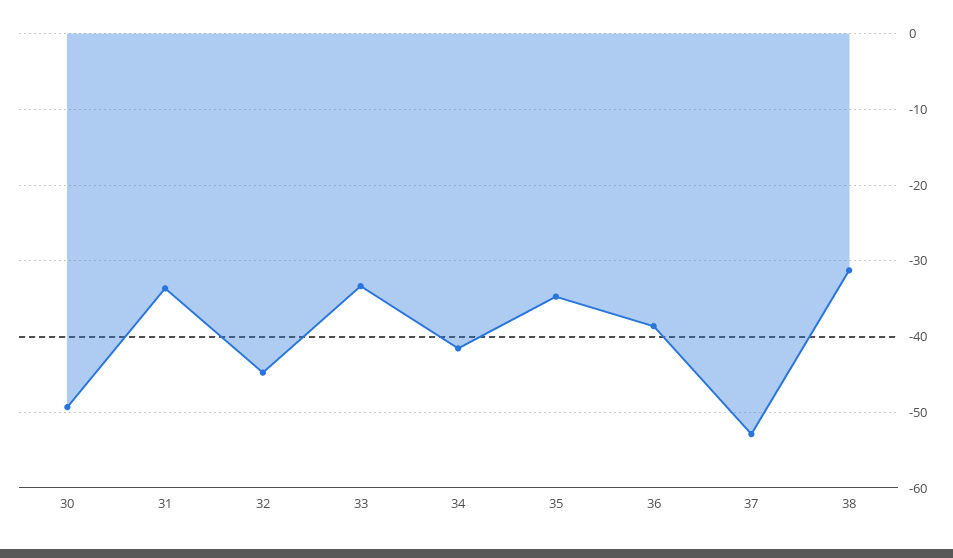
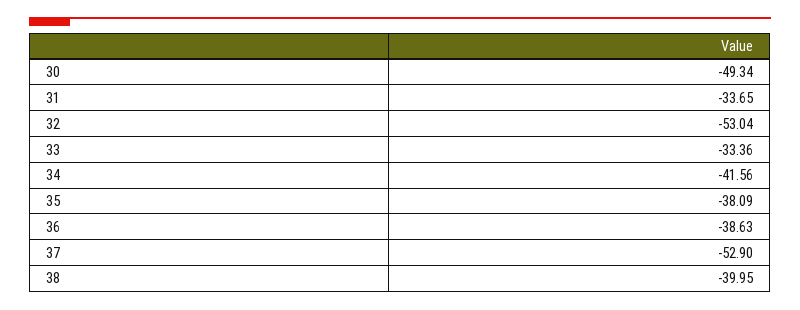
32: -45 -> -53.04
35: -35 -> -38.09
38: -31 -> -39.95

